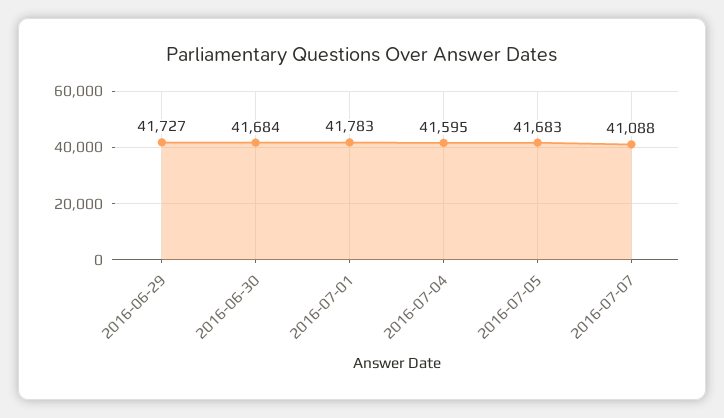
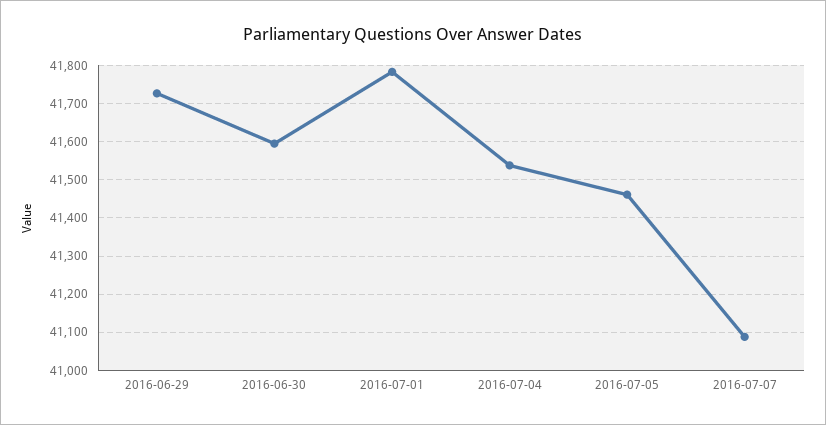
2016-06-30: 41684 -> 41600
2016-07-04: 41595 -> 41540
2016-07-05: 41683 -> 41460

